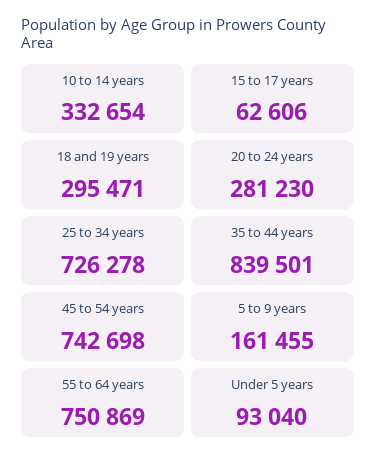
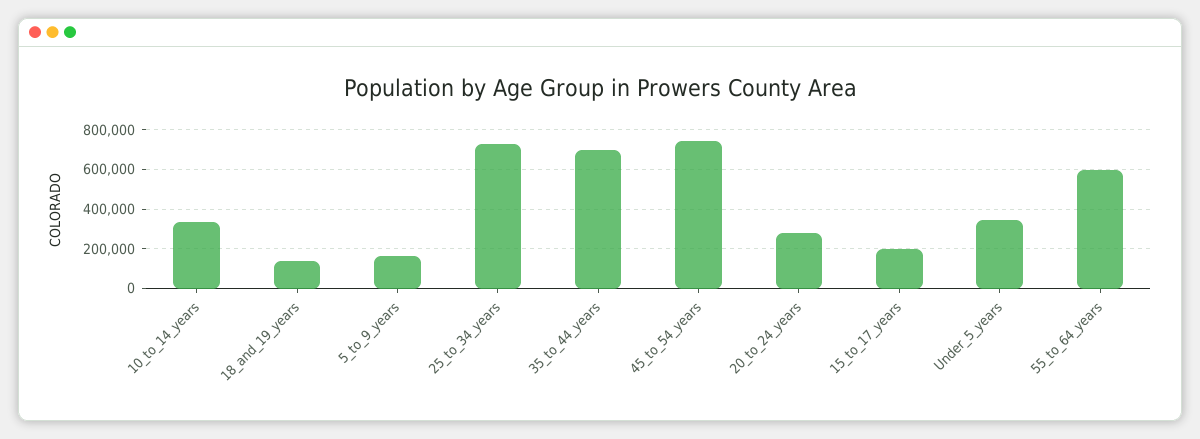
15 to 17 years: 62606 -> 200000
18 and 19 years: 295471 -> 150000
35 to 44 years: 839501 -> 700000
55 to 64 years: 750869 -> 600000
Under 5 years: 93040 -> 350000

